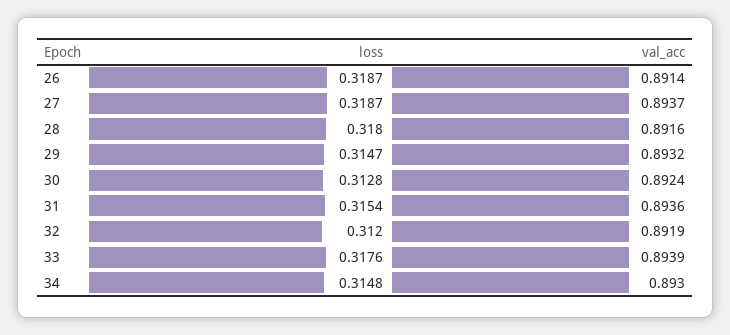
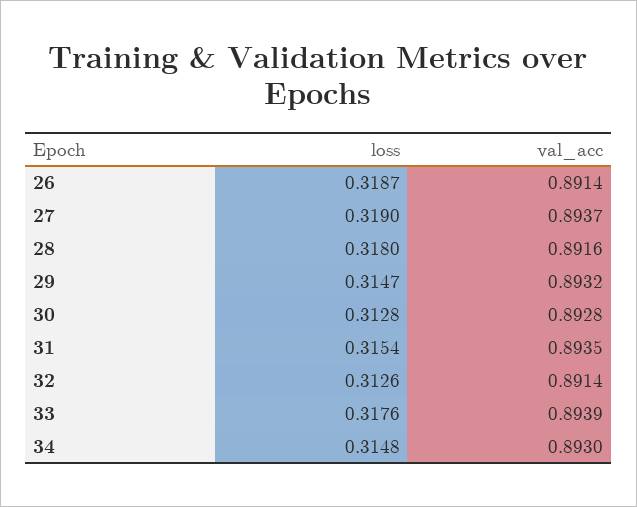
loss, 27: 0.3187 -> 0.319
val_acc, 30: 0.8924 -> 0.8928
val_acc, 31: 0.8936 -> 0.8935
loss, 32: 0.312 -> 0.3126
val_acc, 32: 0.8919 -> 0.8914

